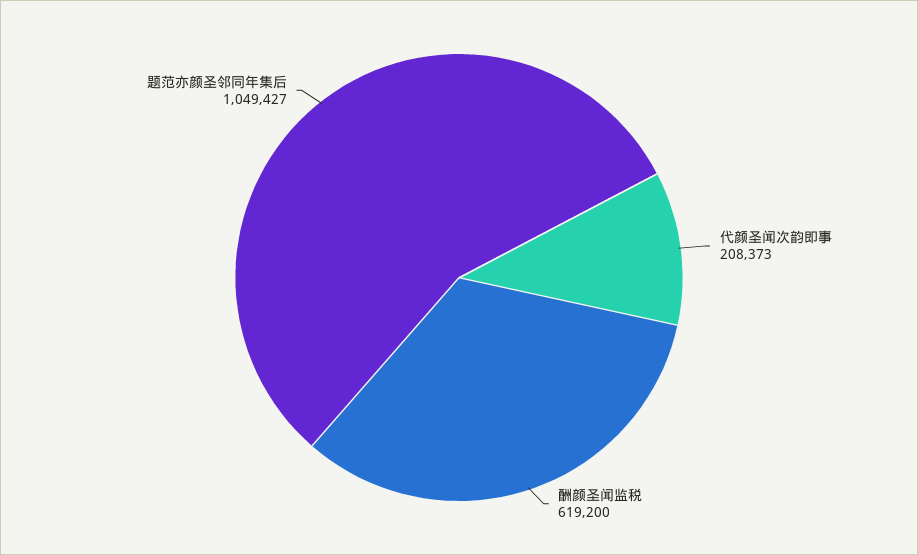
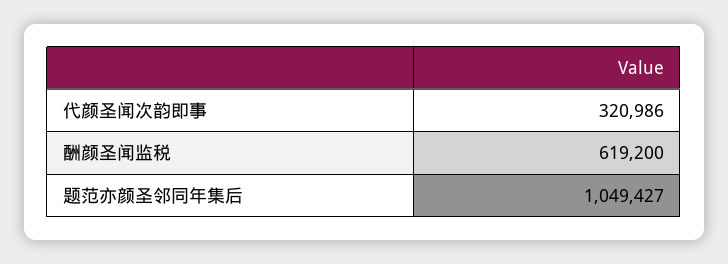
代颜圣闻次韵即事: 208373 -> 320986

